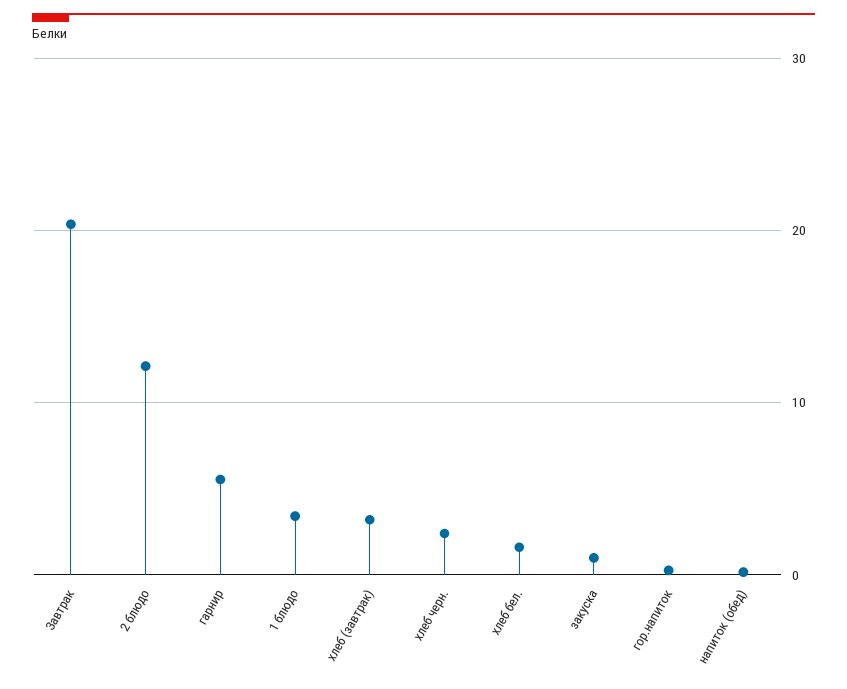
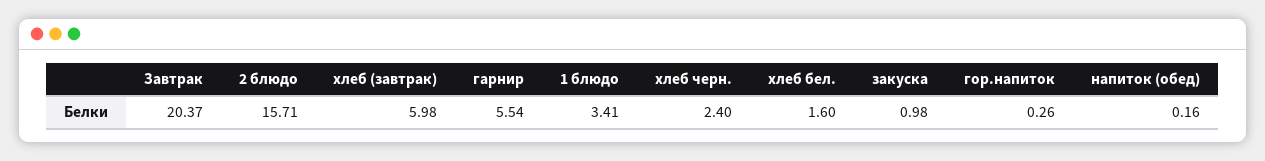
2 блюдо: 12 -> 15.71
хлеб (завтрак): 3 -> 5.98

